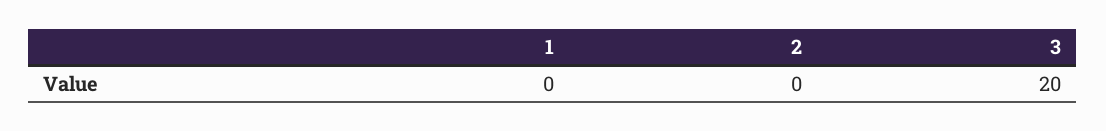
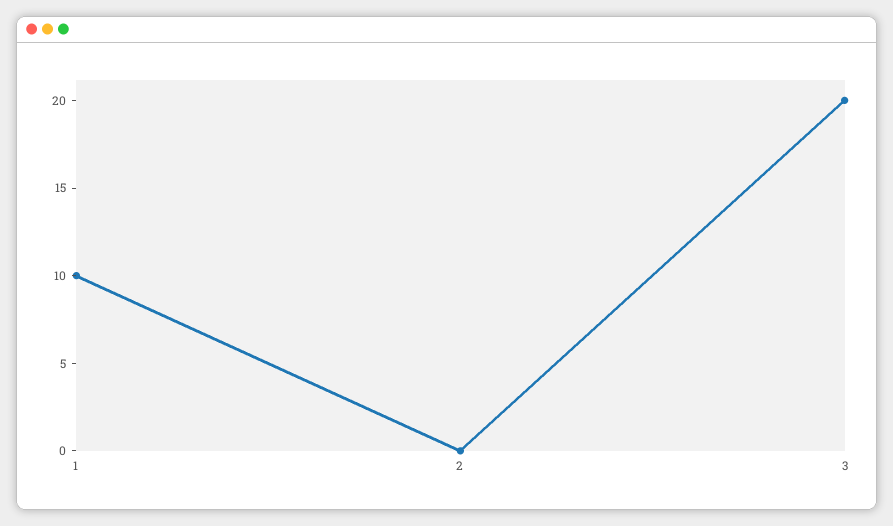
1: 0 -> 10

